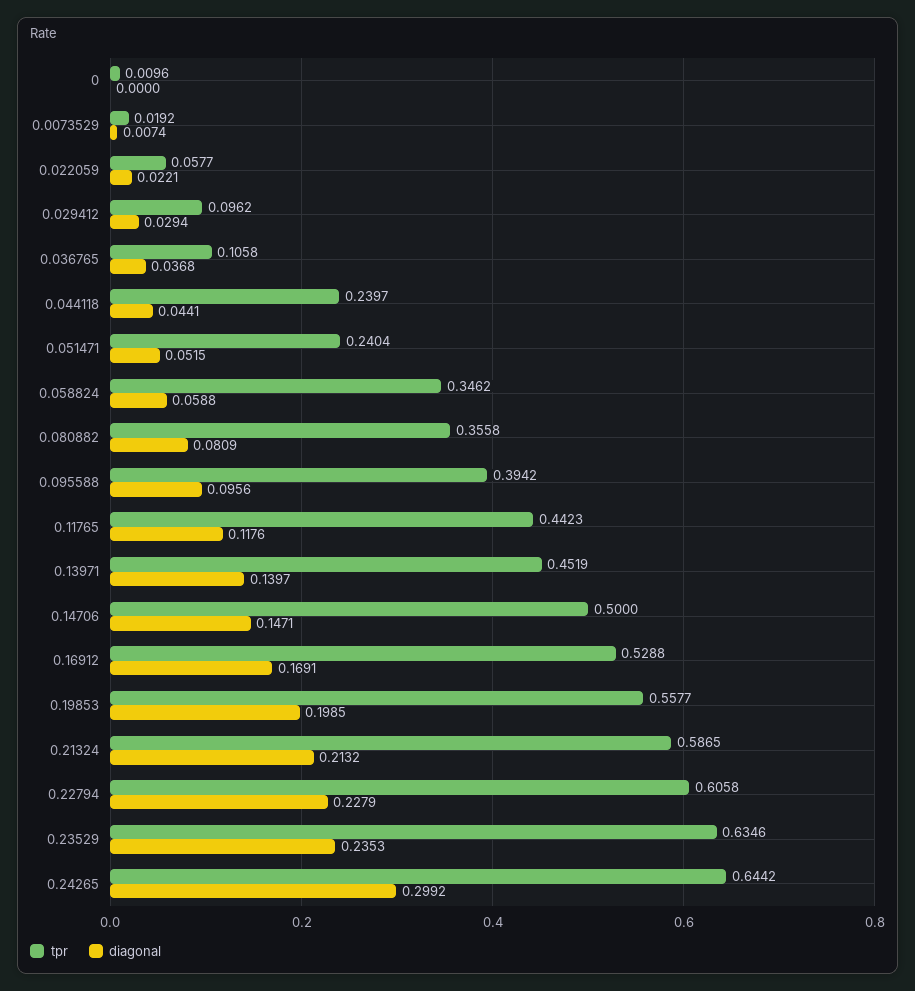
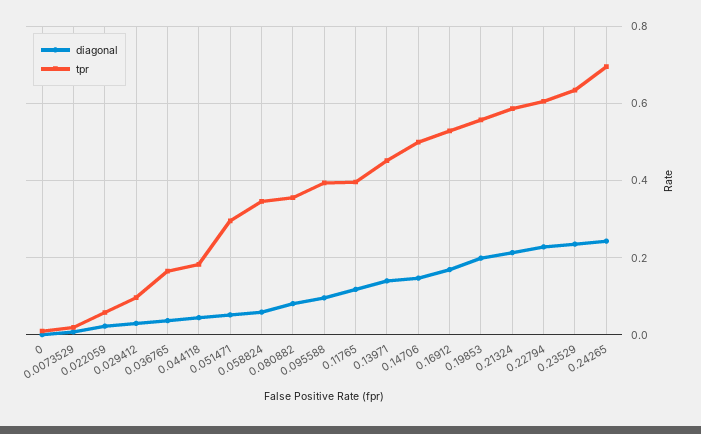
tpr, 0.036765: 0.1058 -> 0.16
tpr, 0.044118: 0.2397 -> 0.18
tpr, 0.051471: 0.2404 -> 0.3
tpr, 0.11765: 0.4423 -> 0.4
tpr, 0.24265: 0.6442 -> 0.7
diagonal, 0.24265: 0.2992 -> 0.24

